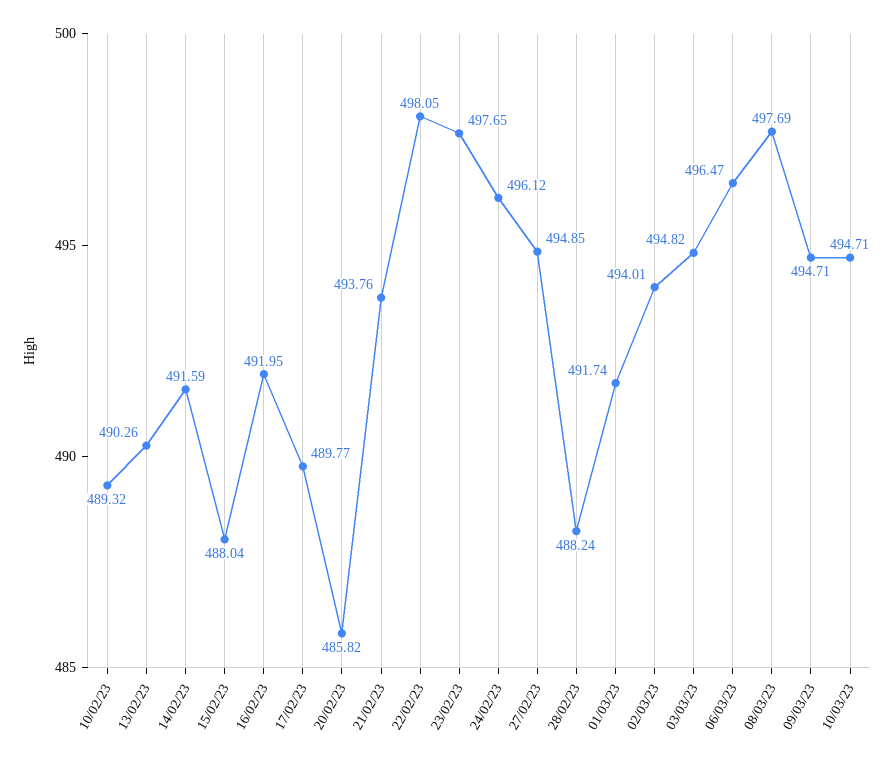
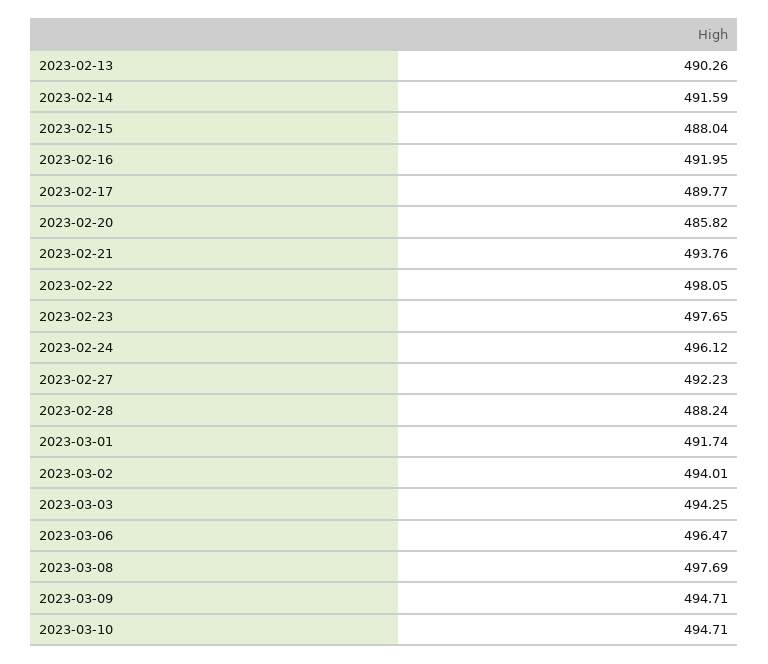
10/02/23: 489.32 -> none
27/02/23: 494.85 -> 492.23
03/03/23: 494.82 -> 494.25

